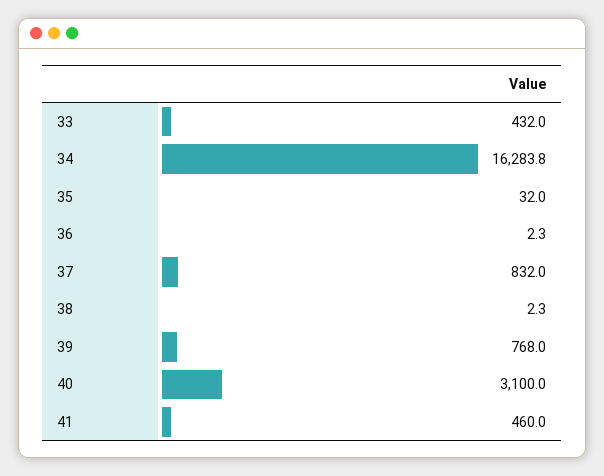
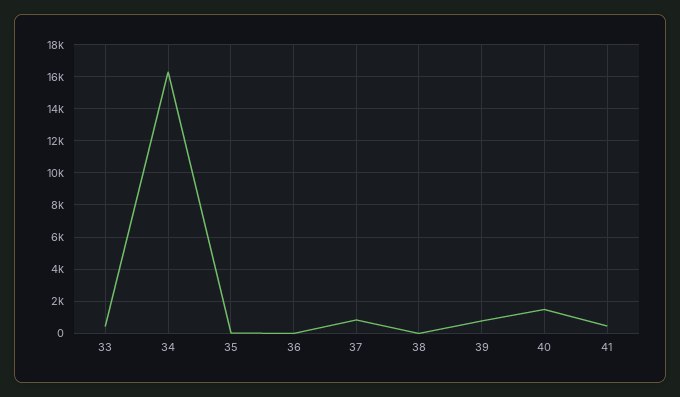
40: 3100 -> 1500

